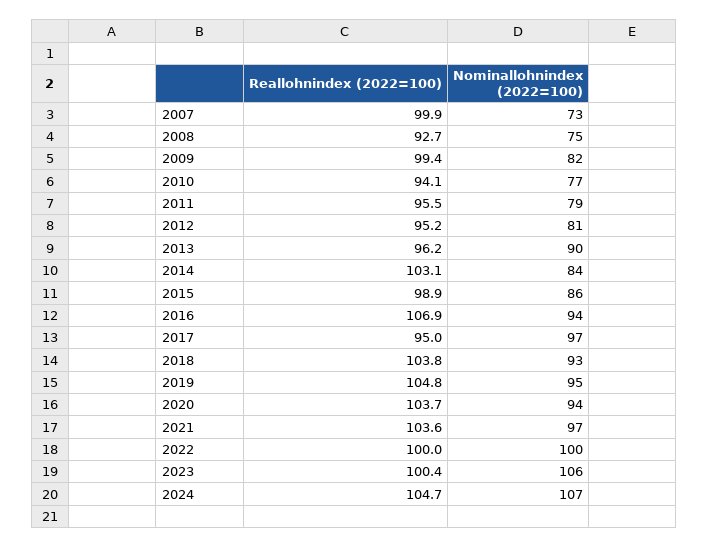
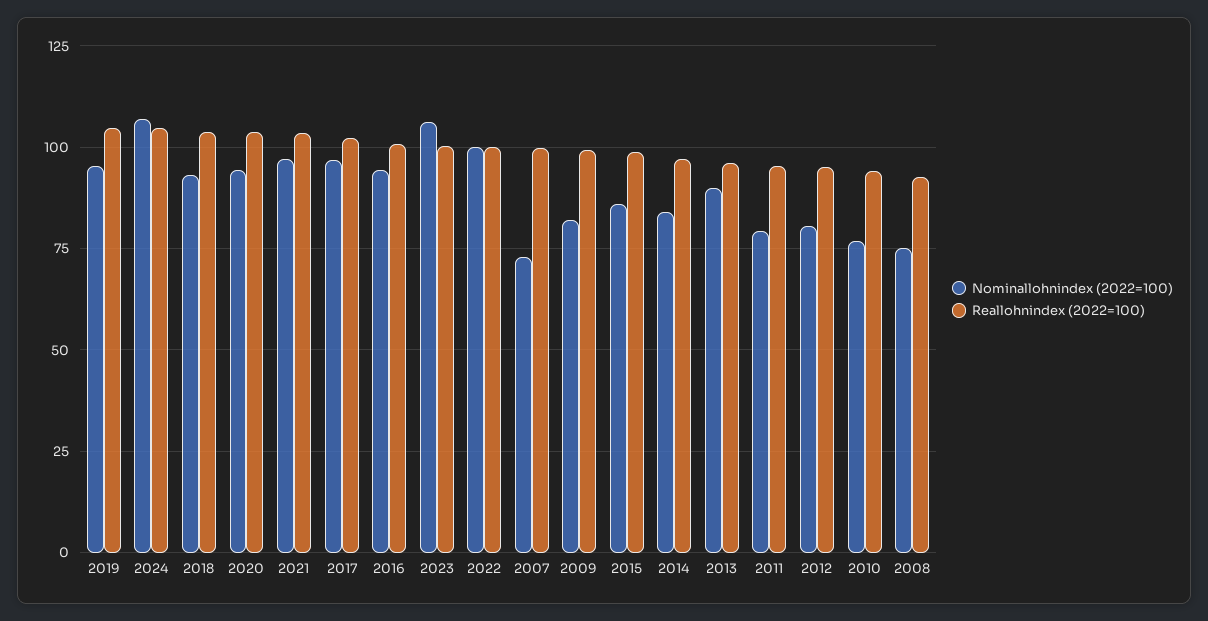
Reallohnindex (2022=100), 2014: 103.1 -> 97.5
Reallohnindex (2022=100), 2016: 106.9 -> 100
Reallohnindex (2022=100), 2017: 95 -> 102.5

